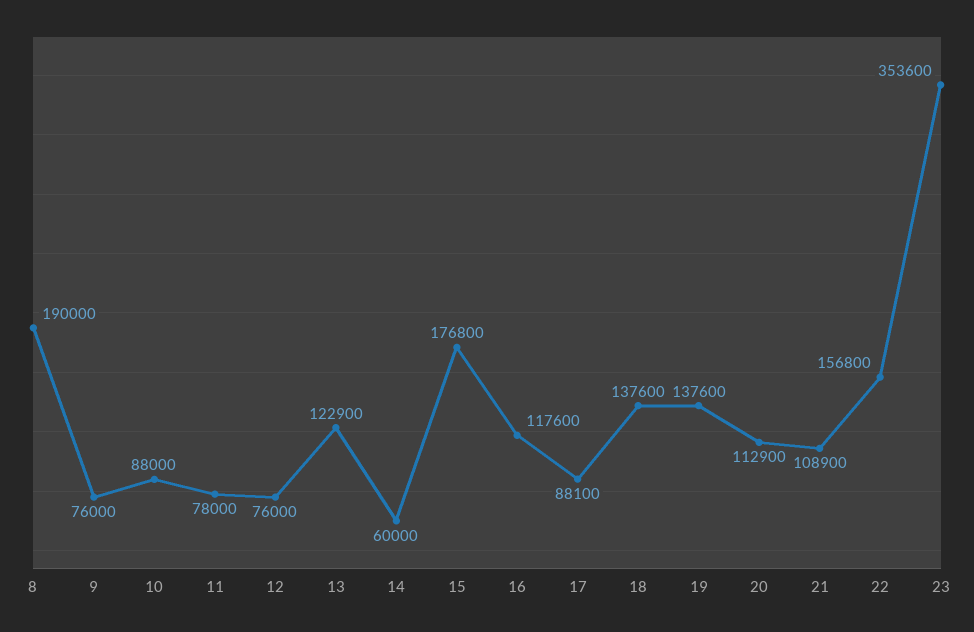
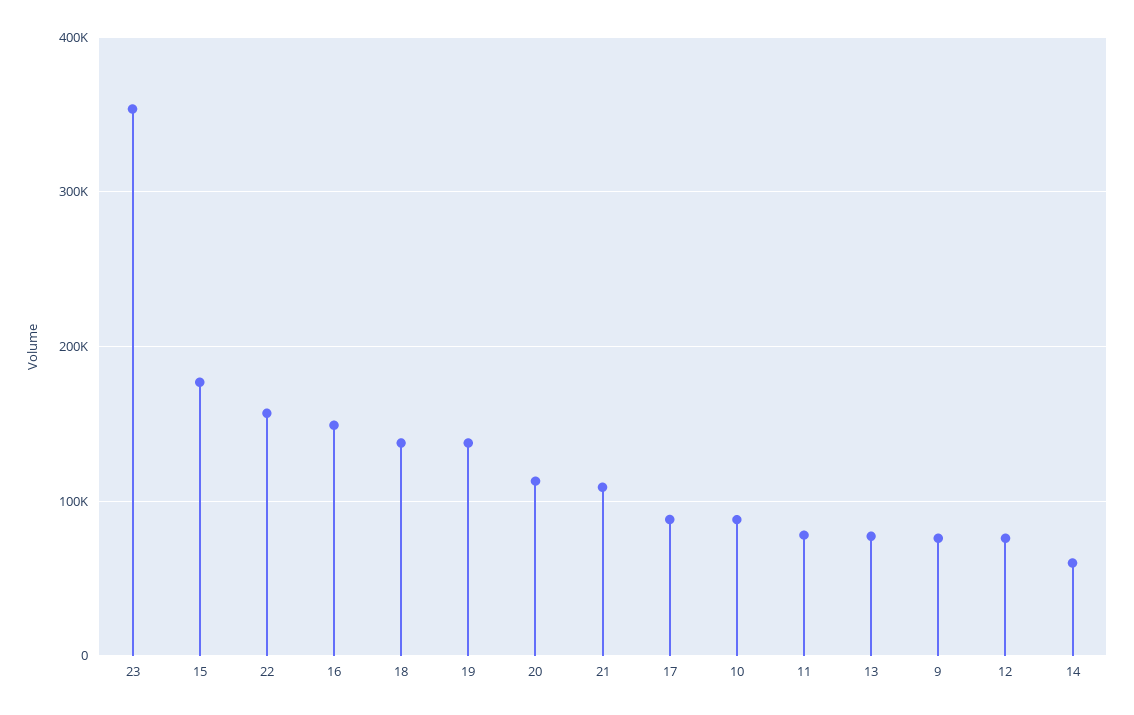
8: 190000 -> none
13: 122900 -> 80000
16: 117600 -> 150000

